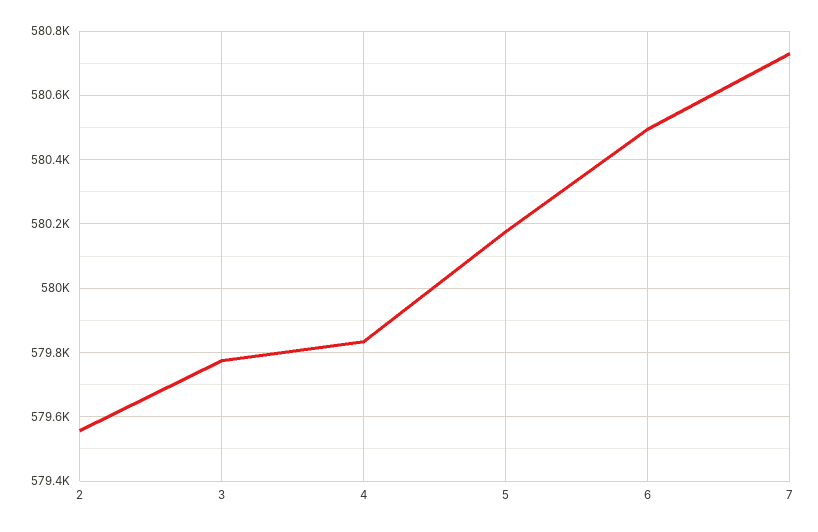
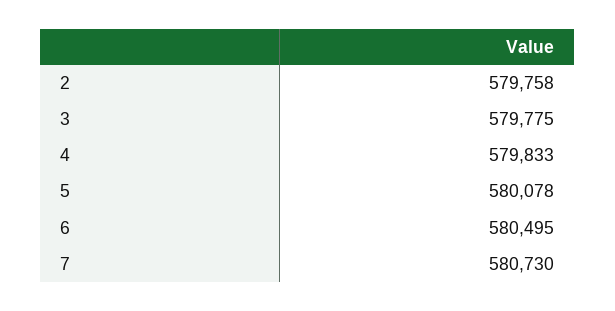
2: 579560 -> 579758
5: 580180 -> 580078

